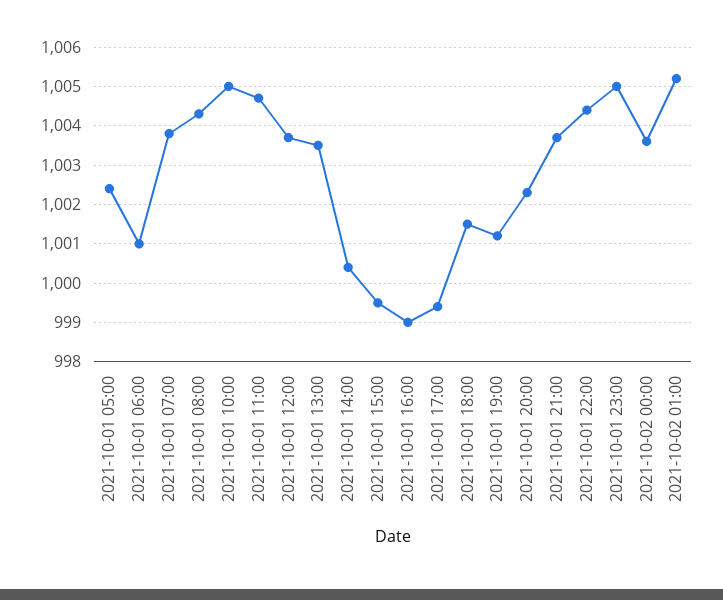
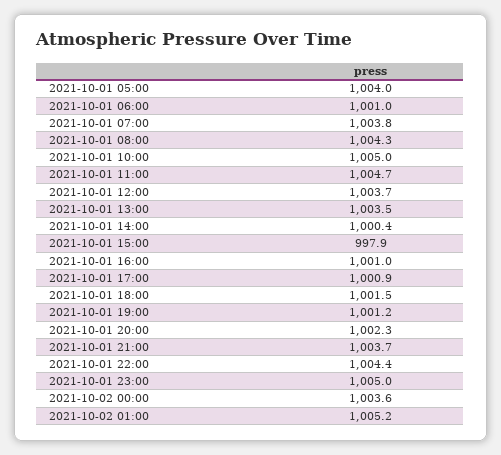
2021-10-01 05:00: 1002.5 -> 1004
2021-10-01 15:00: 999.5 -> 997.9
2021-10-01 16:00: 999 -> 1001
2021-10-01 17:00: 999.5 -> 1000.9

